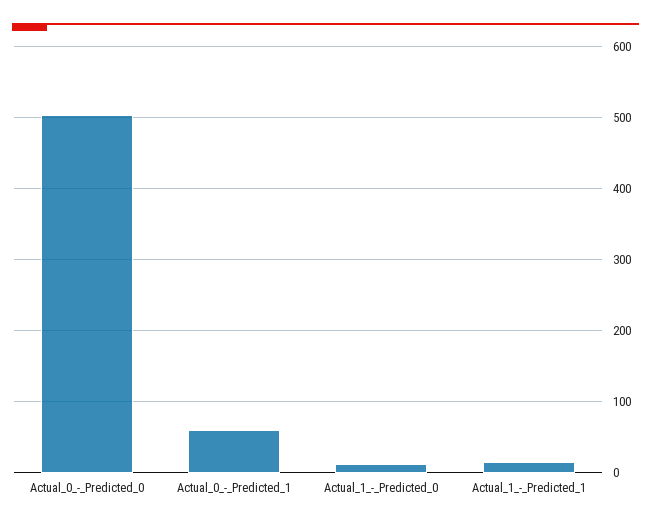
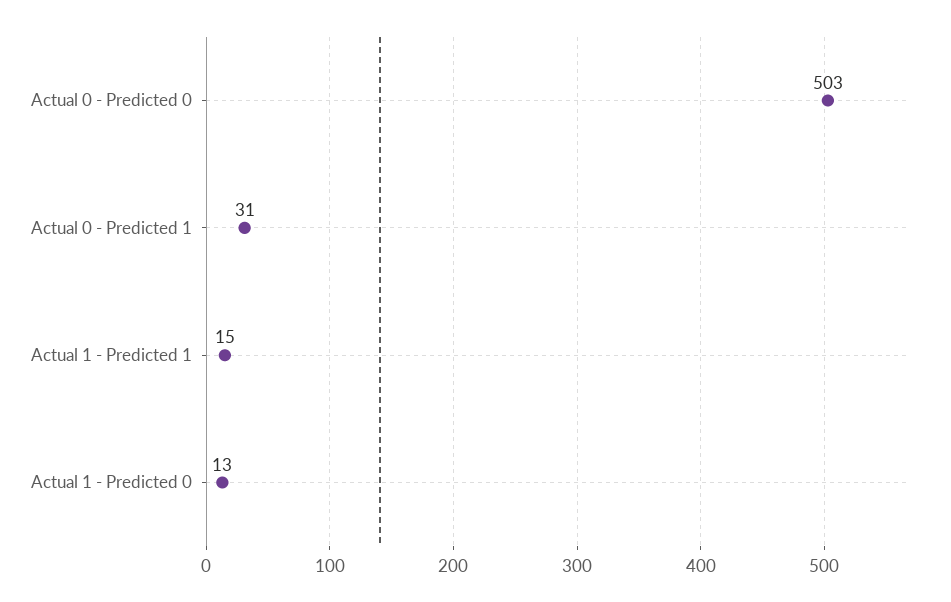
Actual_0_-_Predicted_1: 60 -> 31

